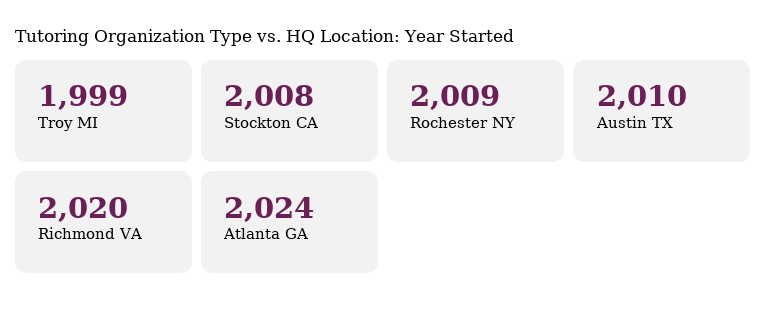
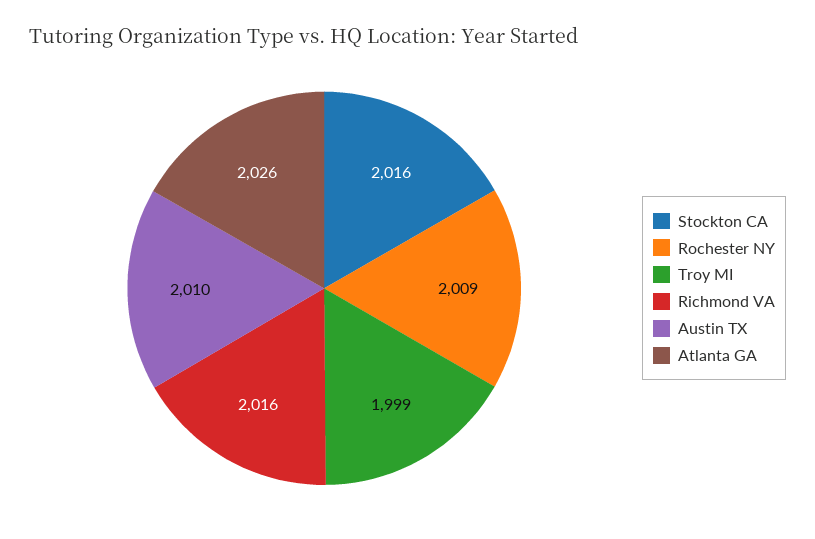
Stockton CA: 2008 -> 2016
Richmond VA: 2020 -> 2016
Atlanta GA: 2024 -> 2026

